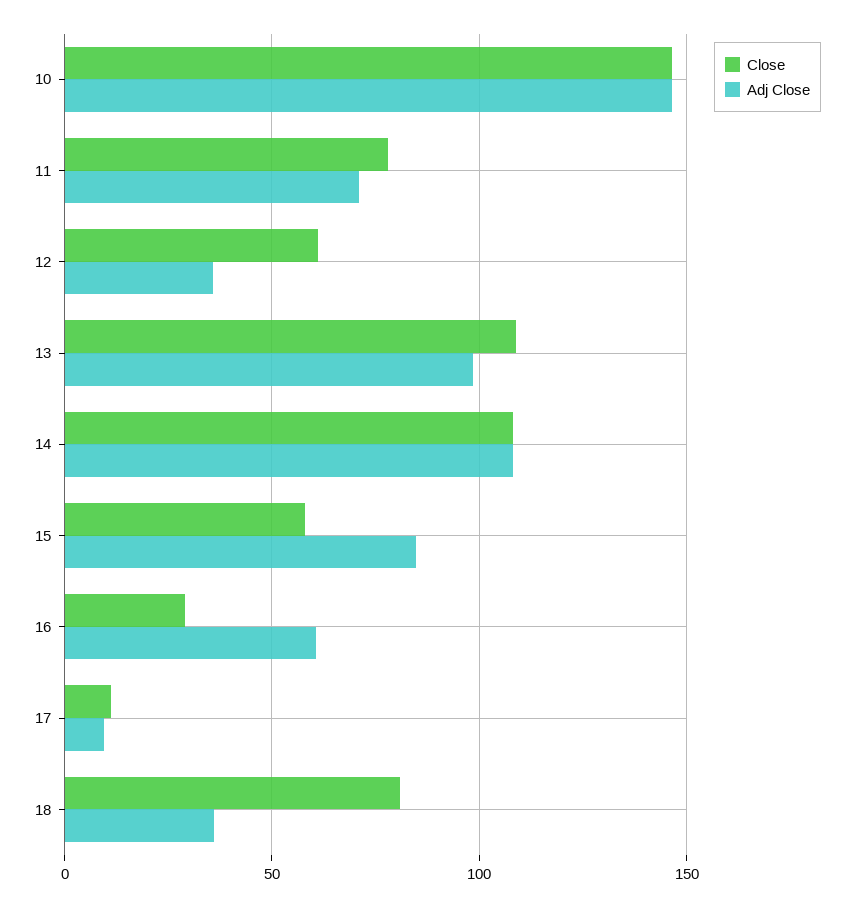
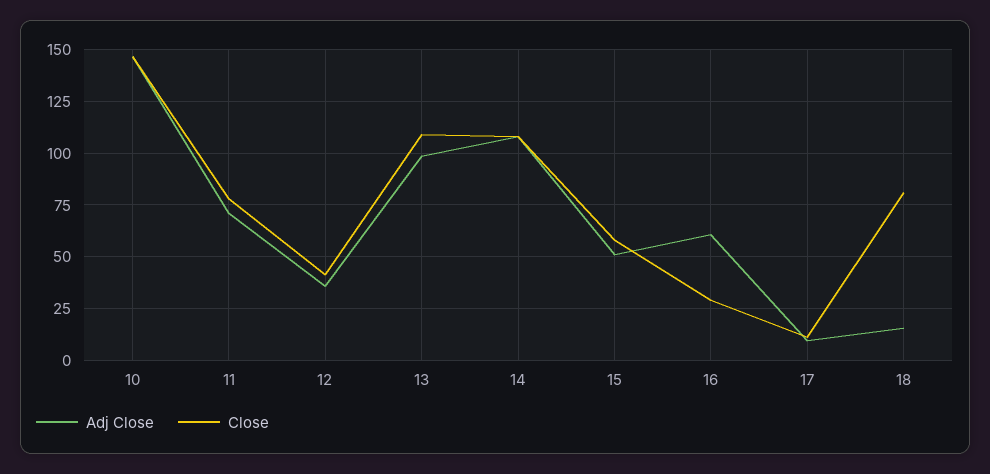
Close, 12: 60 -> 40
Adj Close, 15: 85 -> 50
Adj Close, 18: 35 -> 15

